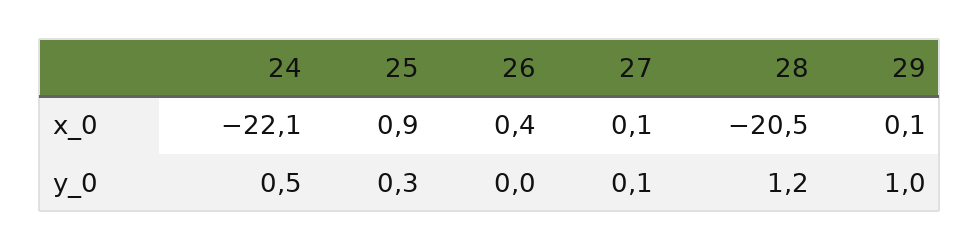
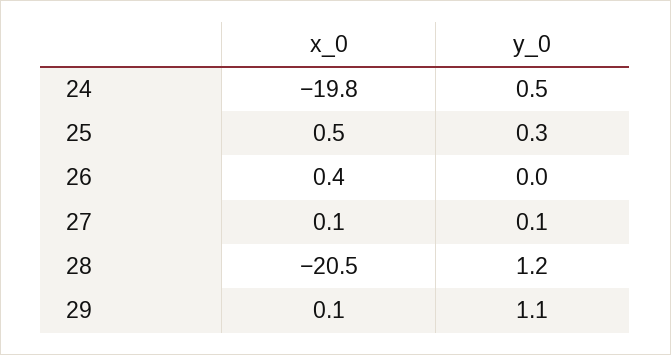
24, x_0: -22.1 -> -19.8
25, x_0: 0.9 -> 0.5
29, y_0: 1 -> 1.1

